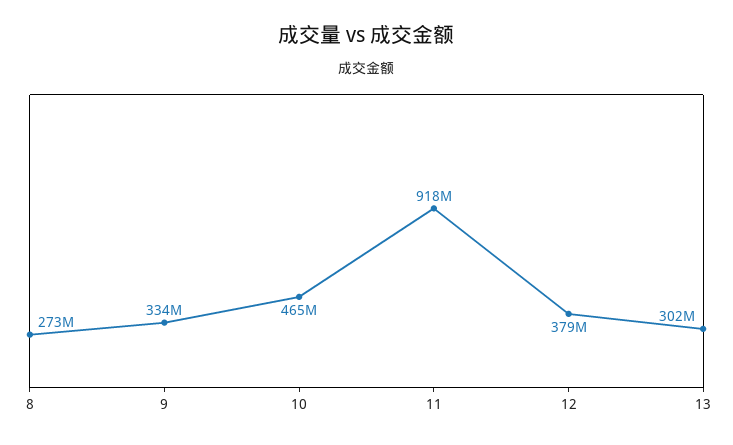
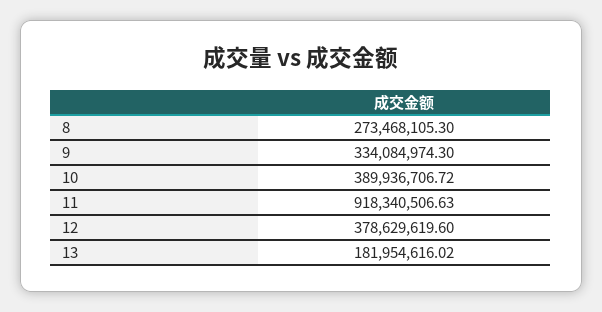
10: 465000000 -> 389936706.72
13: 302000000 -> 181954616.02

